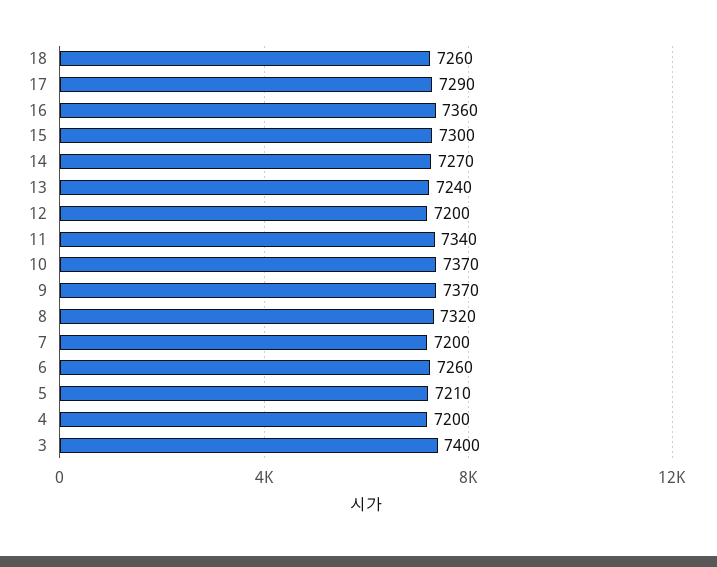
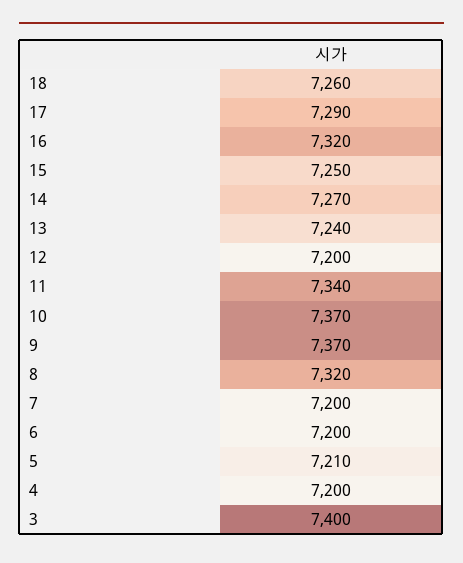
16: 7360 -> 7320
15: 7300 -> 7250
6: 7260 -> 7200

